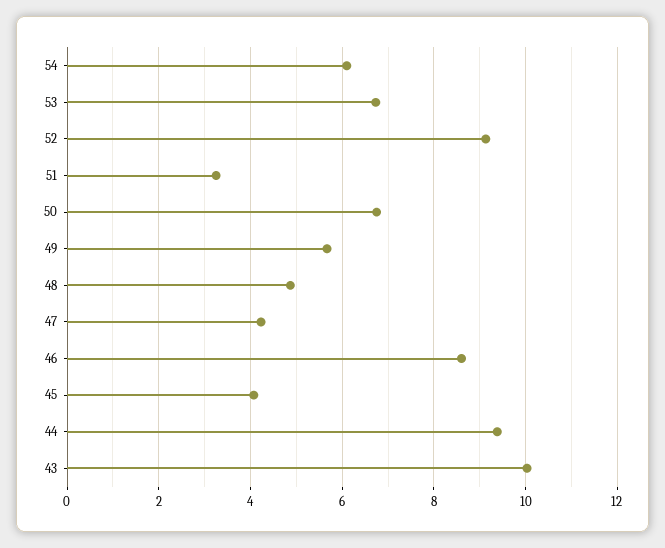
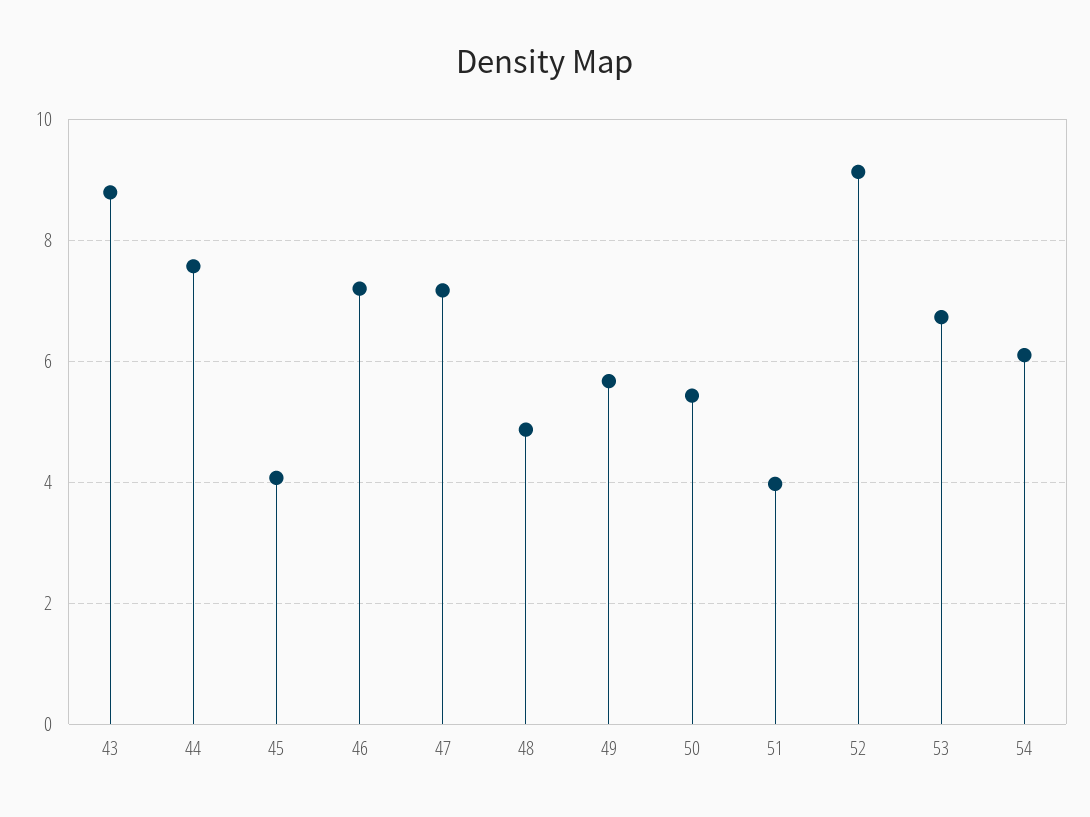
51: 3.2 -> 4
50: 6.8 -> 5.4
47: 4.2 -> 7.2
46: 8.6 -> 7.2
44: 9.4 -> 7.6
43: 10 -> 8.8

